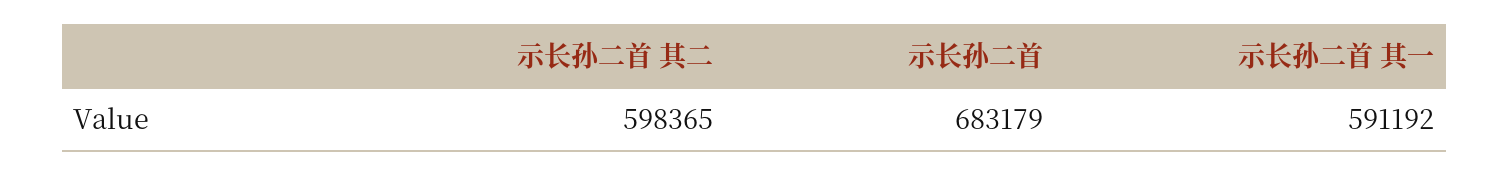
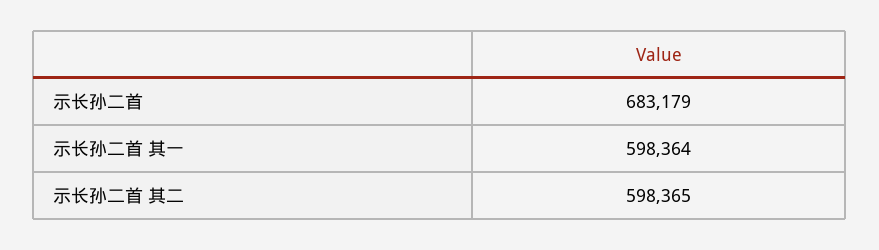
示长孙二首 其一: 591192 -> 598364

